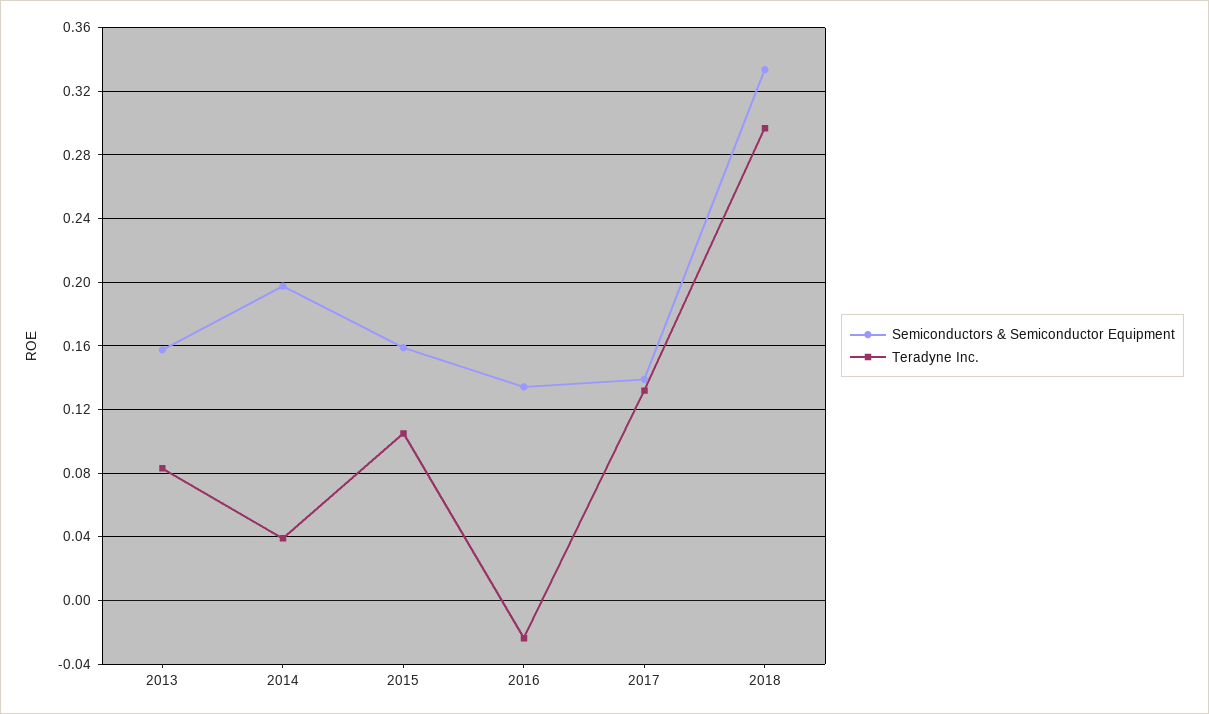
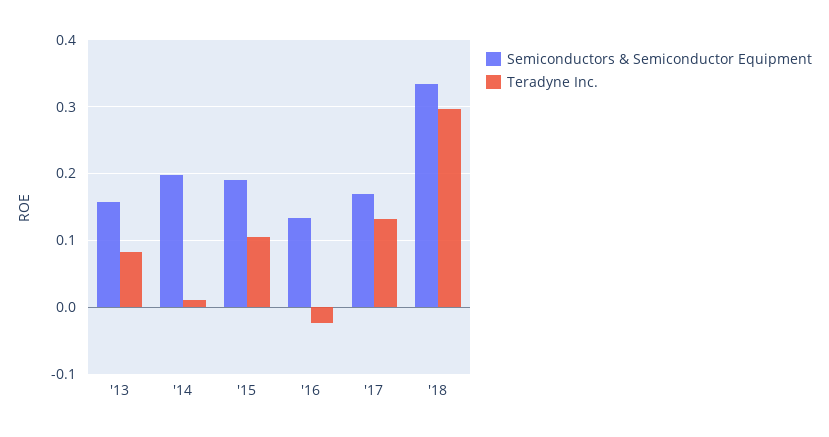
Teradyne Inc., 2014: 0.04 -> 0.01
Semiconductors & Semiconductor Equipment, 2015: 0.16 -> 0.19
Semiconductors & Semiconductor Equipment, 2017: 0.14 -> 0.17

